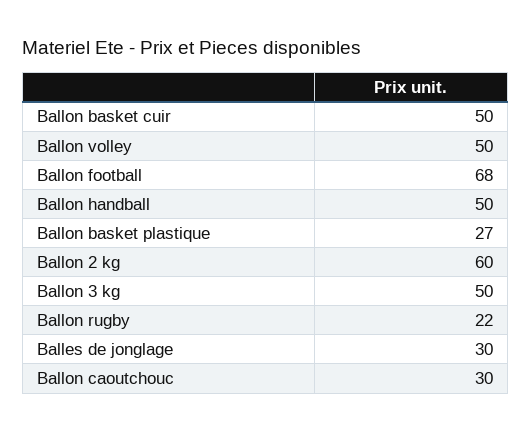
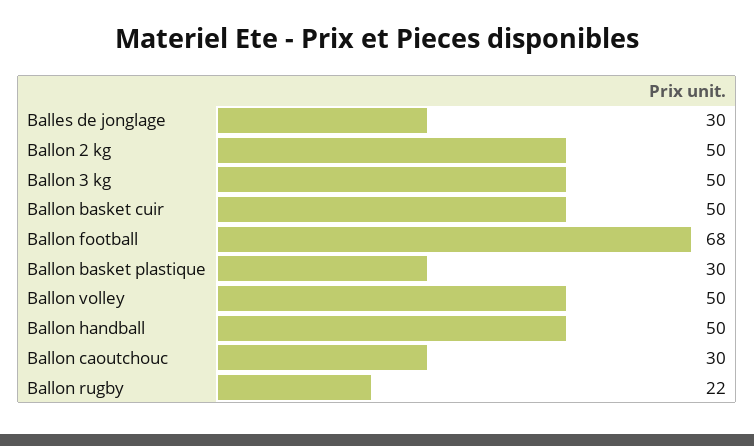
Ballon basket plastique: 27 -> 30
Ballon 2 kg: 60 -> 50

